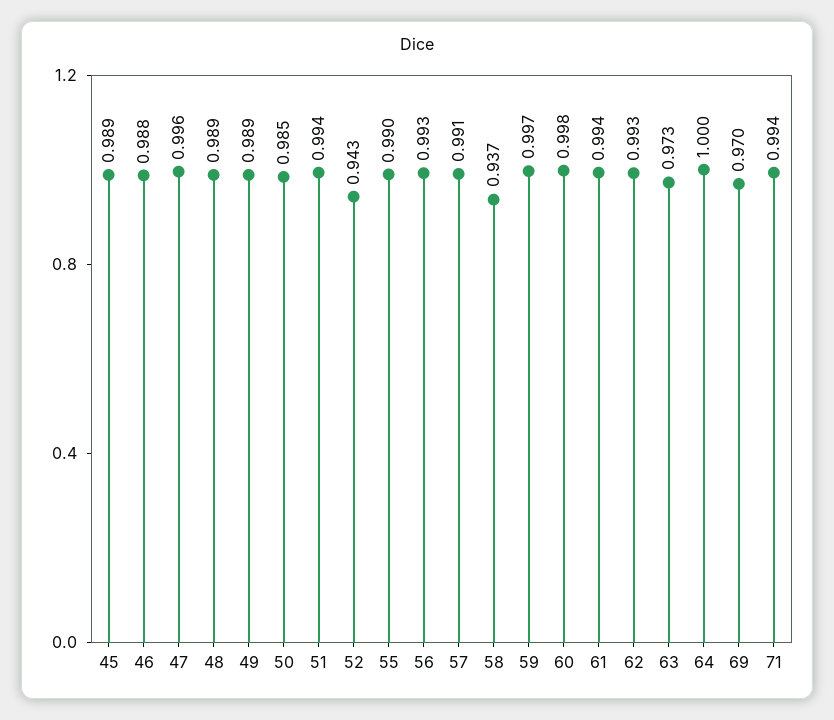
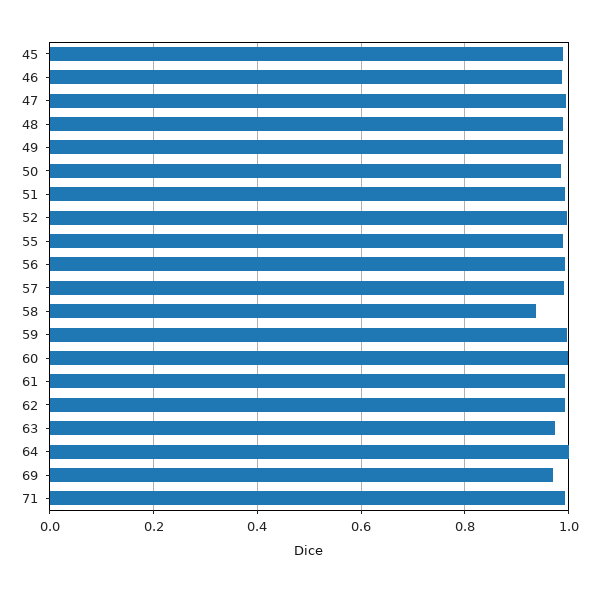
52: 0.943 -> 1

